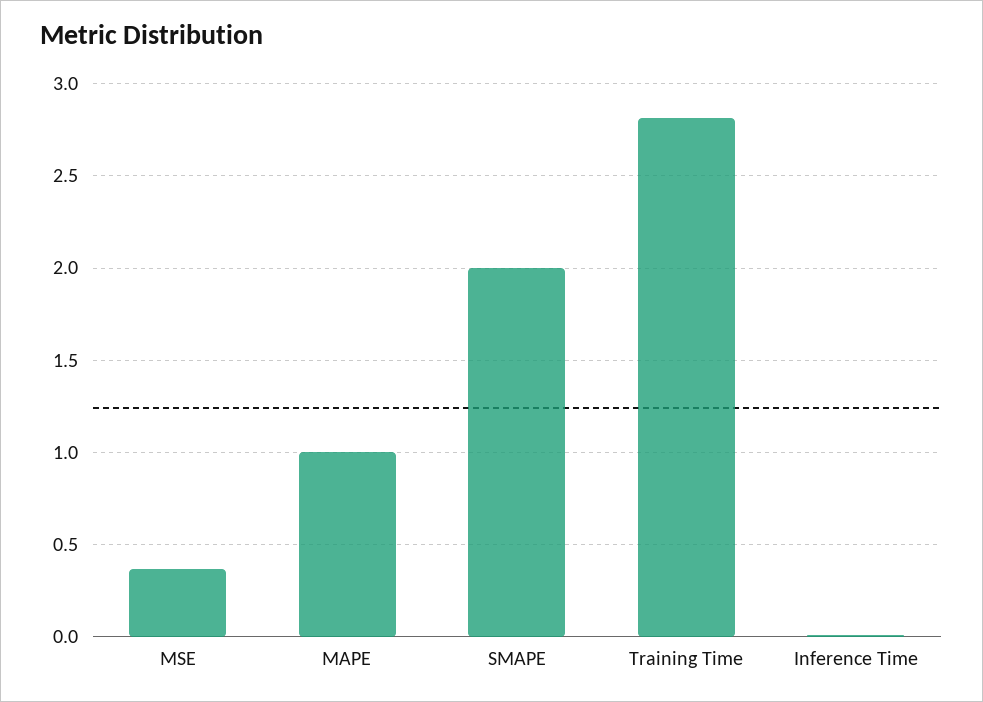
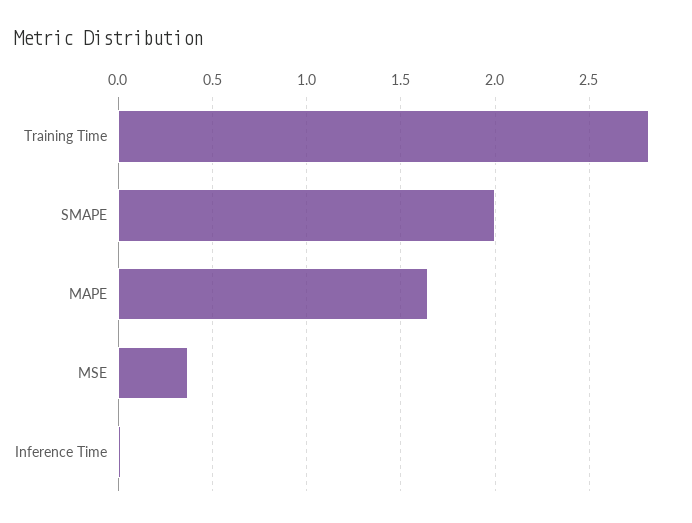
MAPE: 1 -> 1.65

